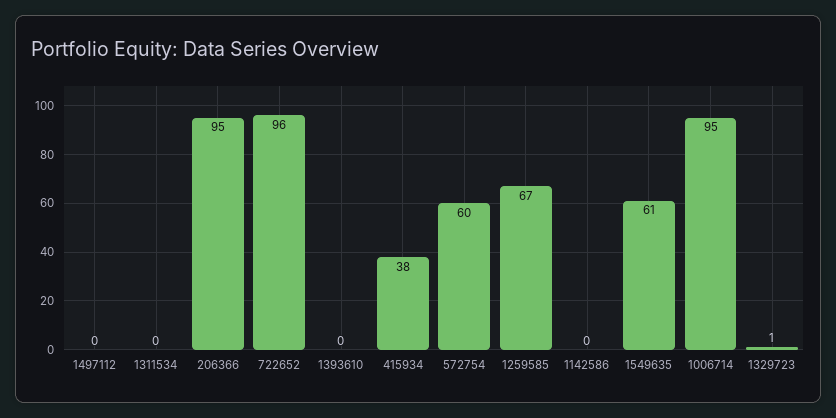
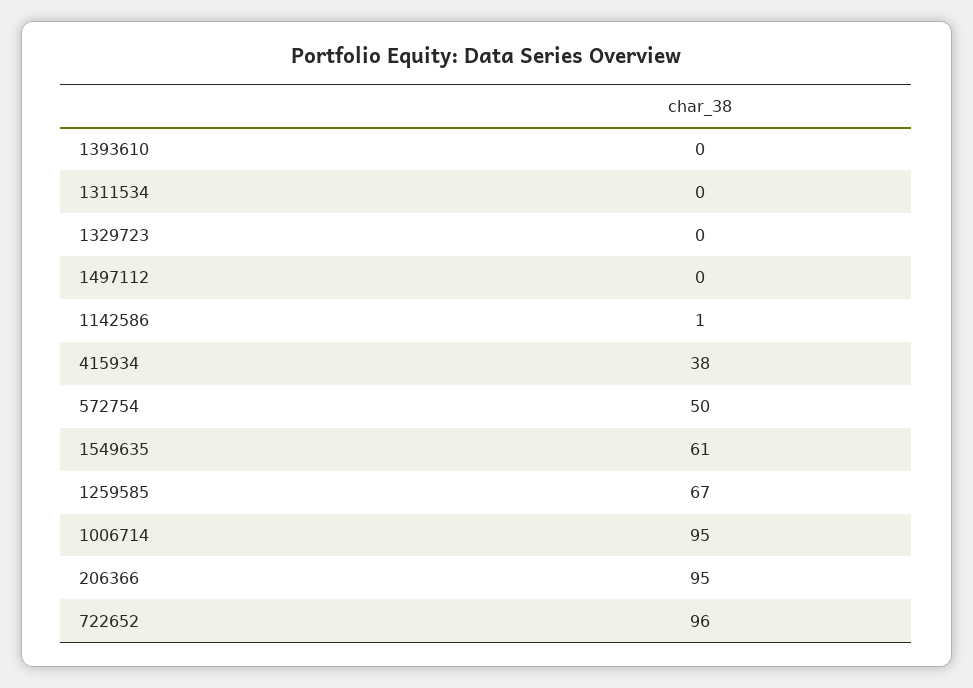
572754: 60 -> 50
1142586: 0 -> 1
1329723: 1 -> 0

